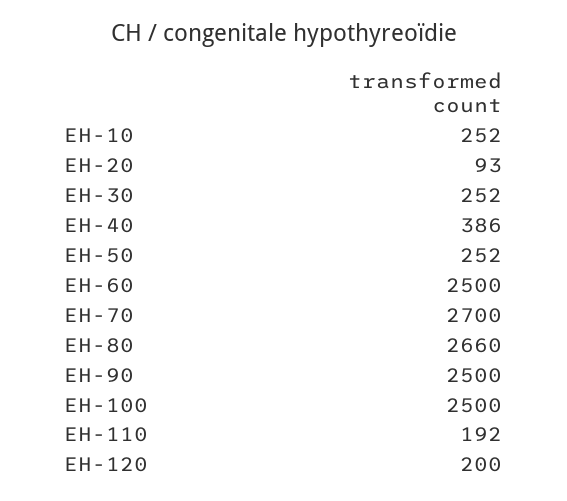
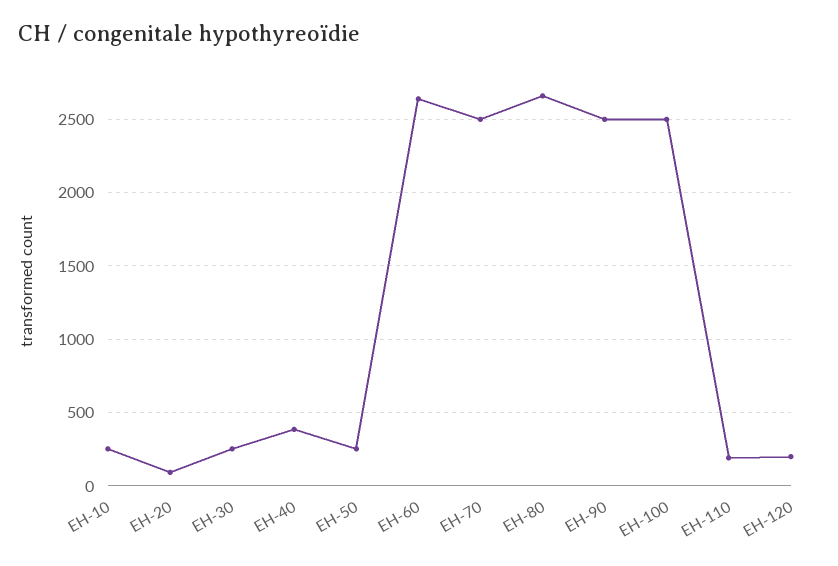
EH-60: 2500 -> 2650
EH-70: 2700 -> 2500

